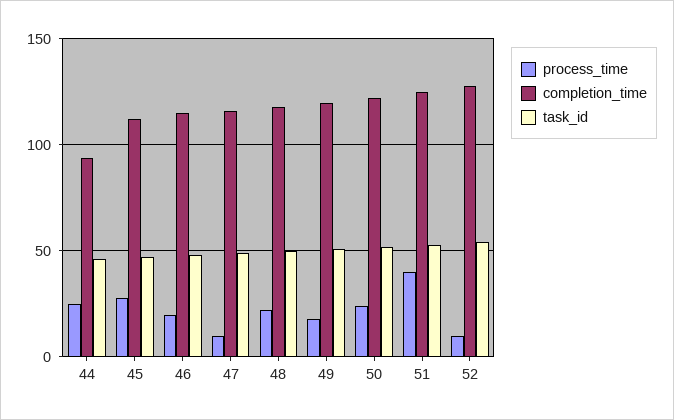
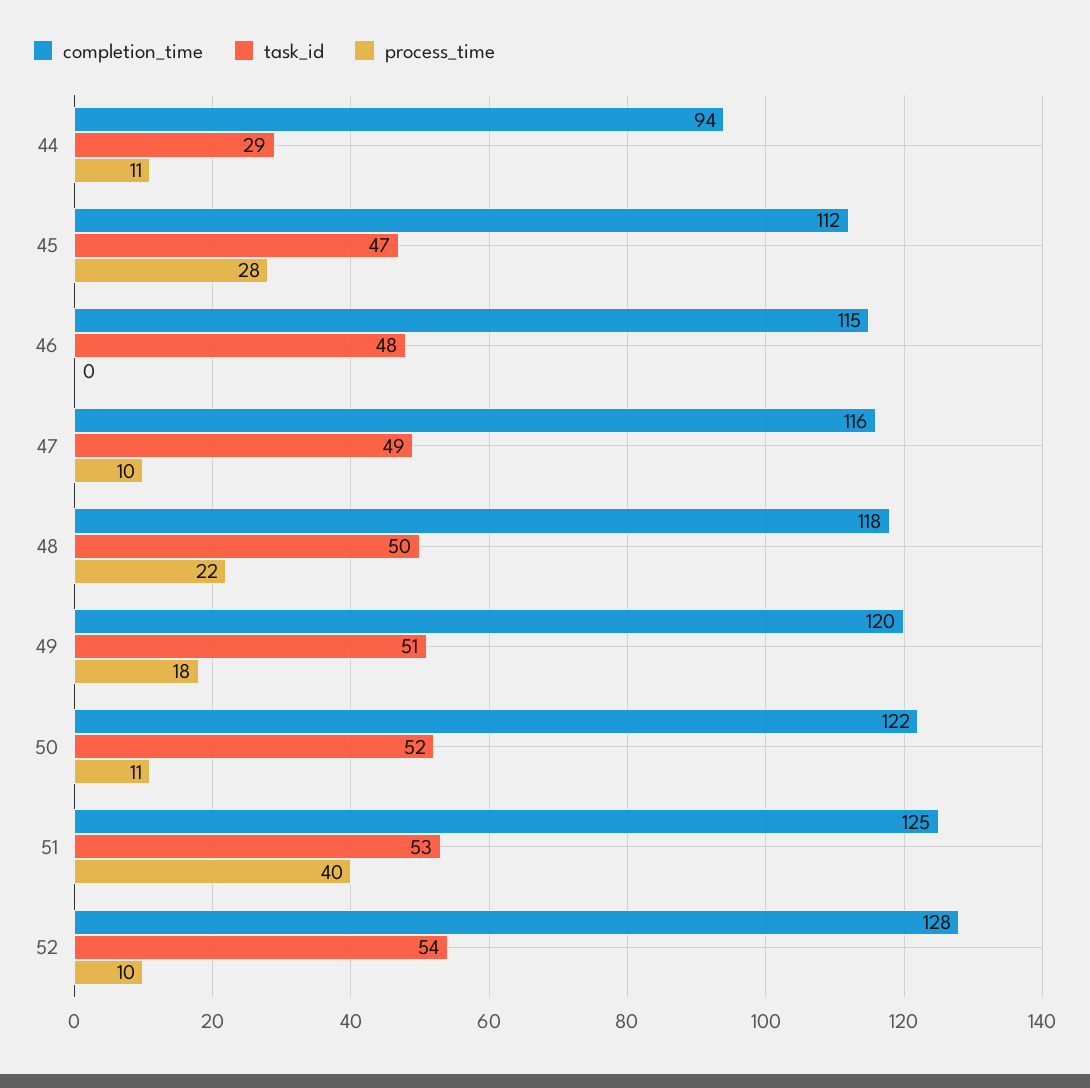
process_time, 44: 25 -> 11
task_id, 44: 45 -> 29
process_time, 46: 20 -> 0
process_time, 50: 25 -> 11

